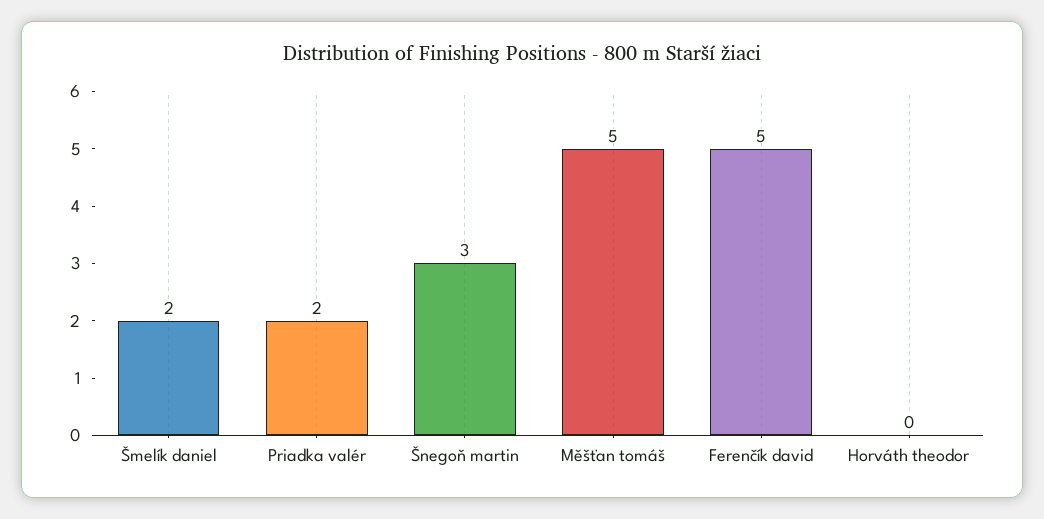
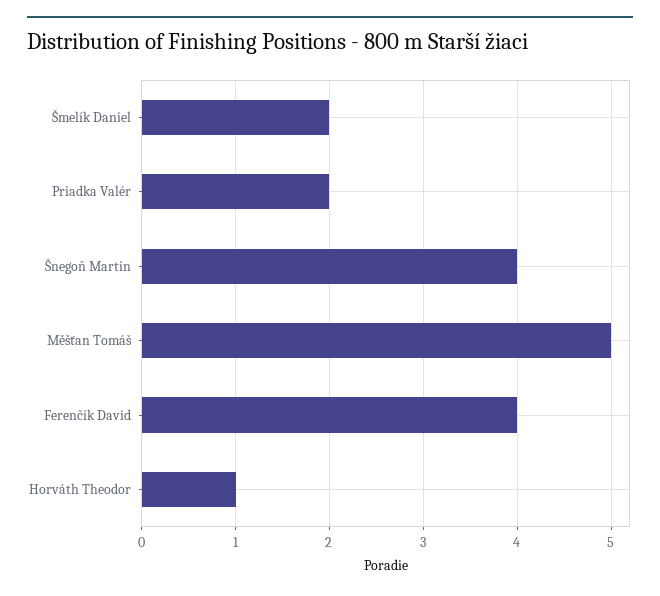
Šnegoň martin: 3 -> 4
Ferenčík david: 5 -> 4
Horváth theodor: 0 -> 1

